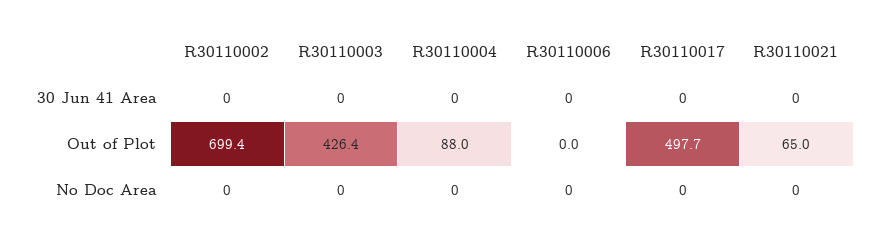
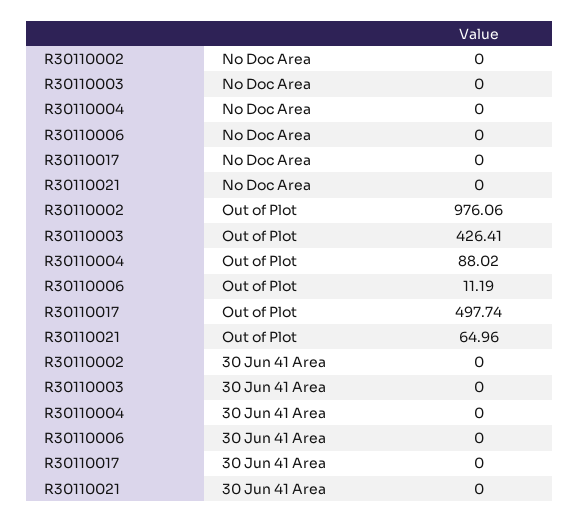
R30110002, Out of Plot: 699.4 -> 976.06
R30110006, Out of Plot: 0 -> 11.19

